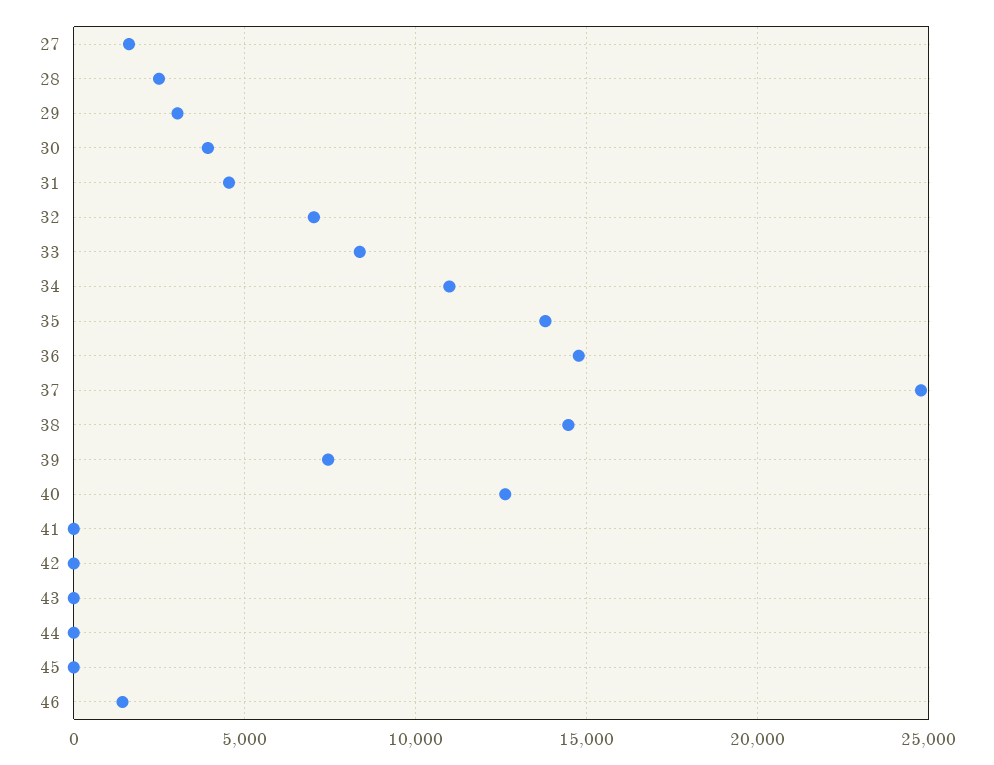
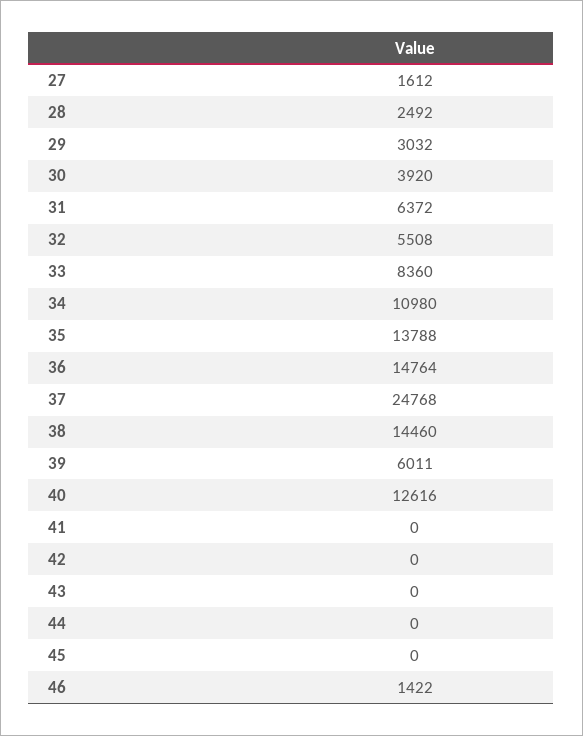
31: 4500 -> 6372
32: 7000 -> 5508
39: 7500 -> 6011

